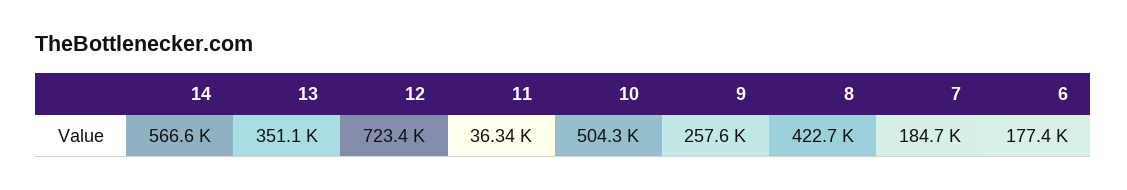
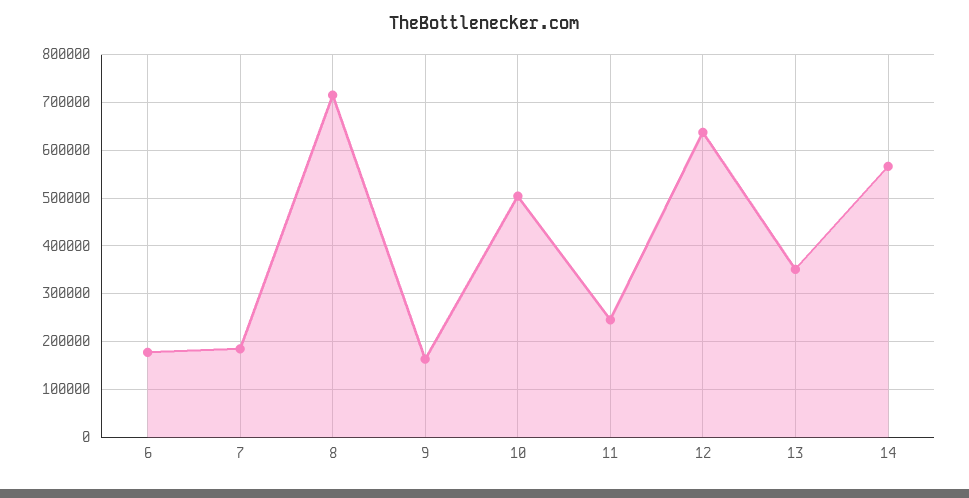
12: 723400 -> 640000
11: 36340 -> 240000
9: 257600 -> 160000
8: 422700 -> 720000

